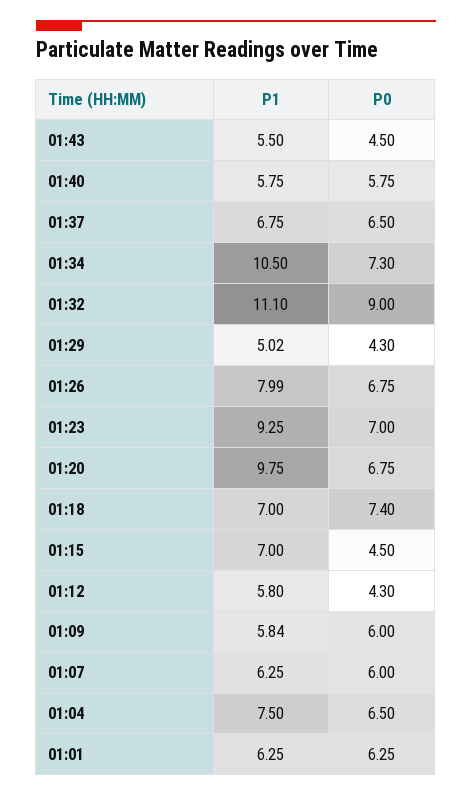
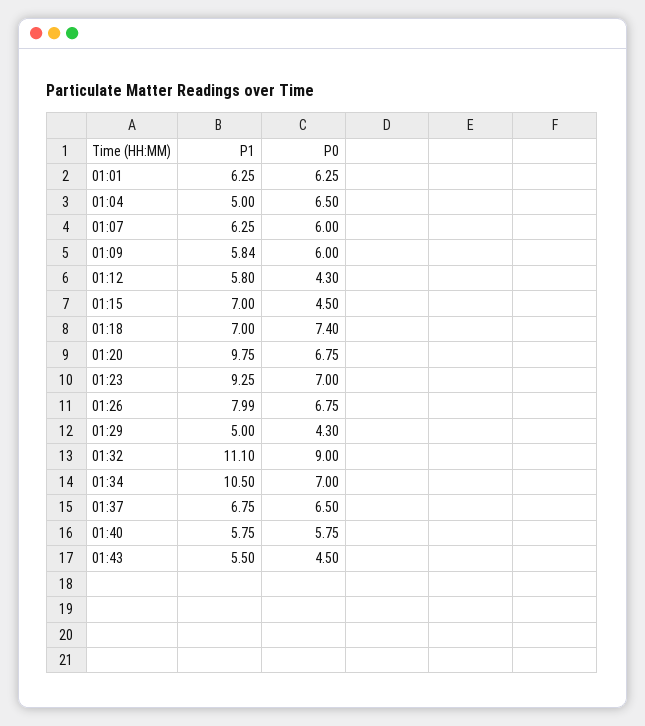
P0, 01:34: 7.3 -> 7
P1, 01:29: 5.02 -> 5
P1, 01:04: 7.5 -> 5

